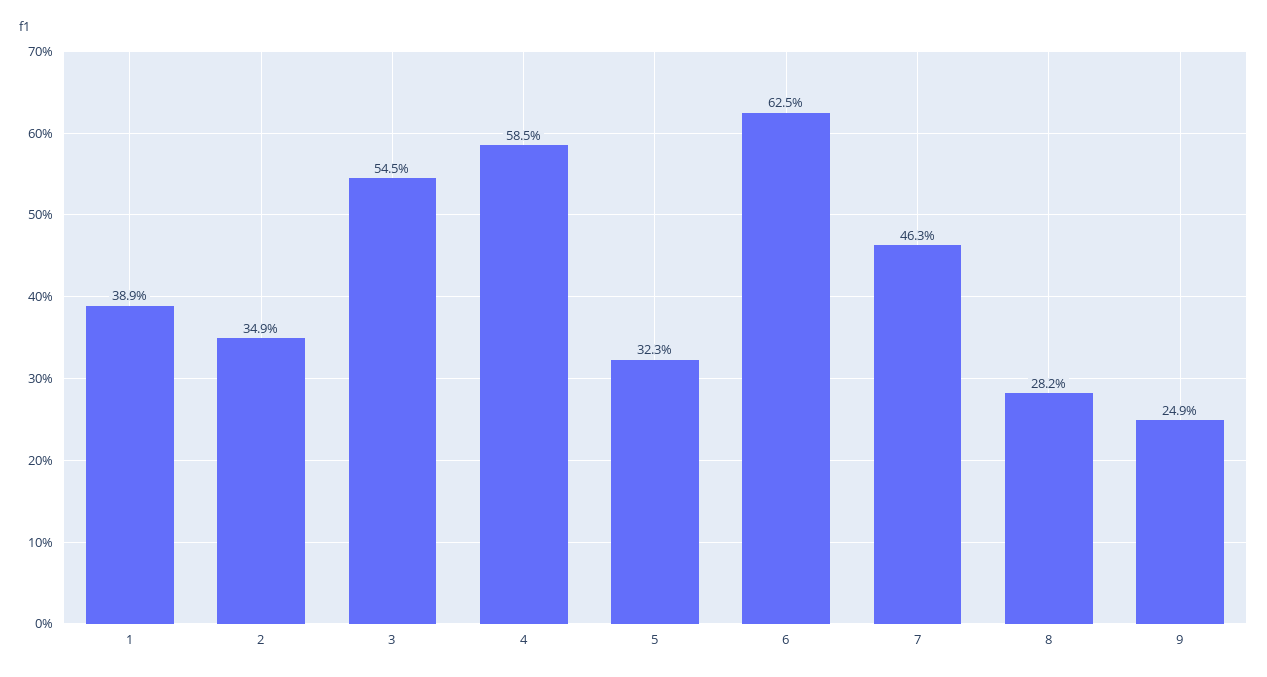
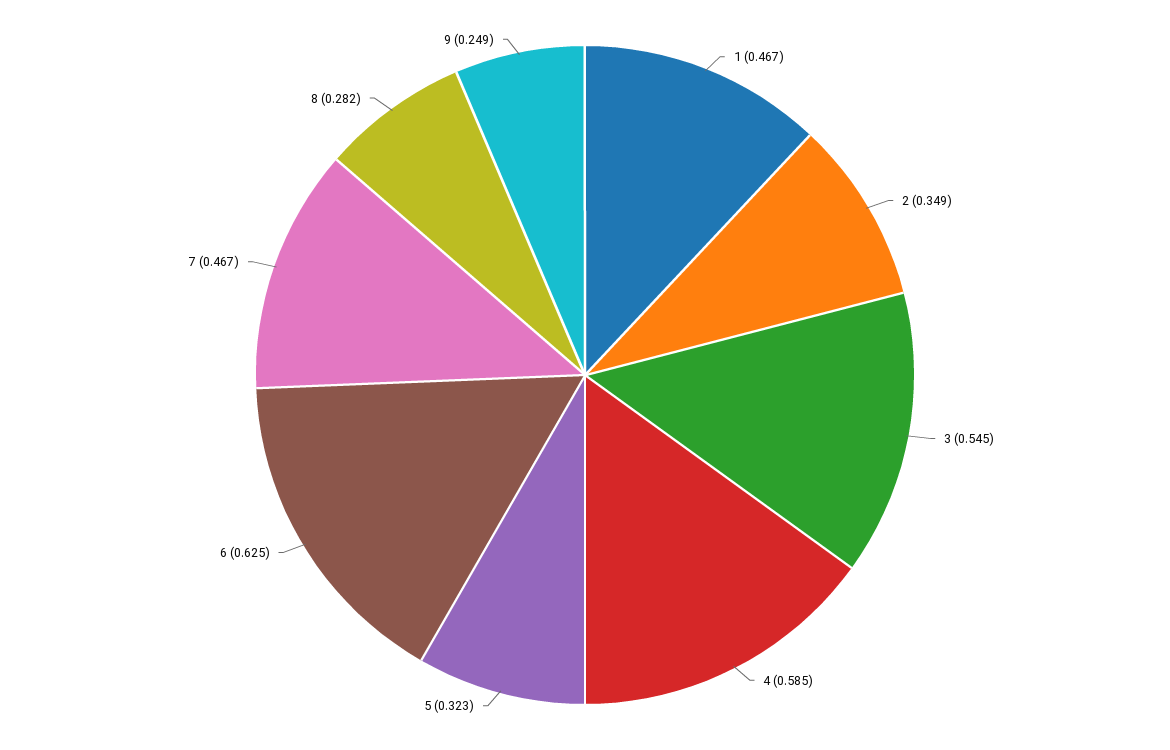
1: 0.389 -> 0.467
7: 0.463 -> 0.467

